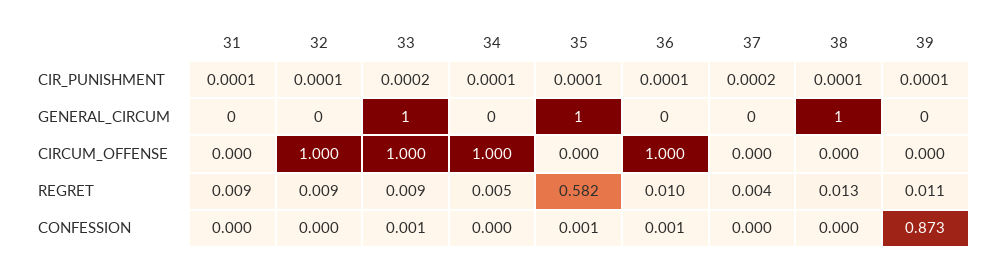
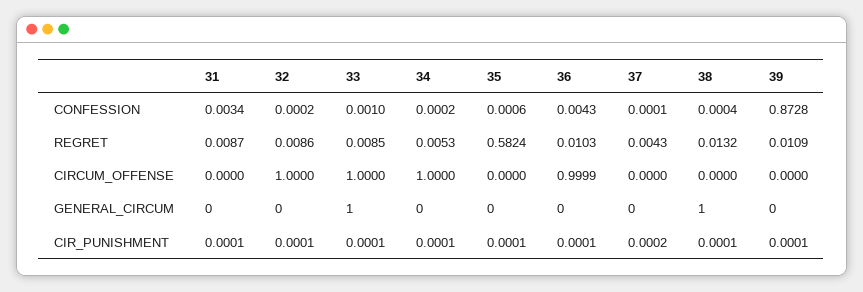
33, CIR_PUNISHMENT: 0.0002 -> 0.0001
35, GENERAL_CIRCUM: 1 -> 0
31, CONFESSION: 0 -> 0.0034
36, CONFESSION: 0.001 -> 0.0043

